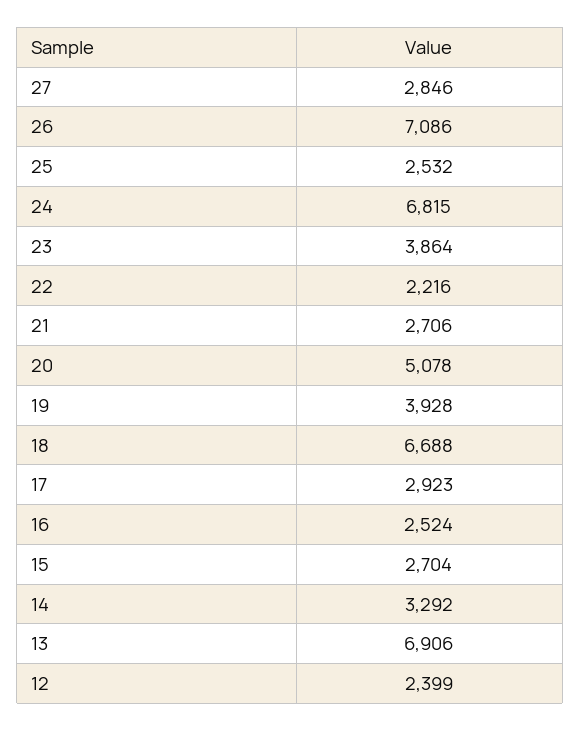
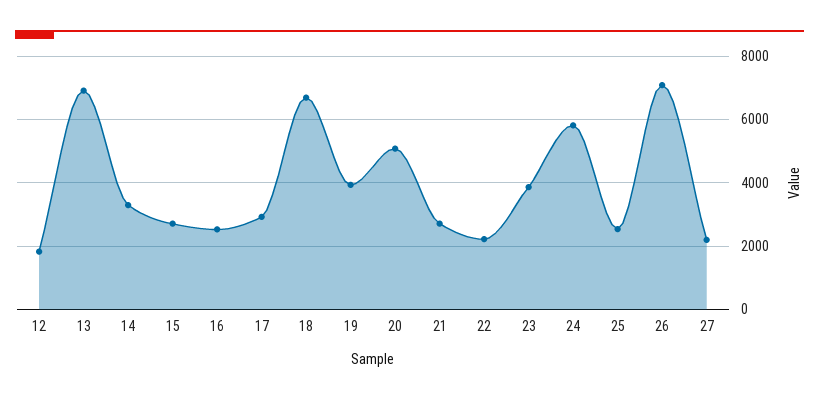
27: 2846 -> 2200
24: 6815 -> 5800
12: 2399 -> 1800

